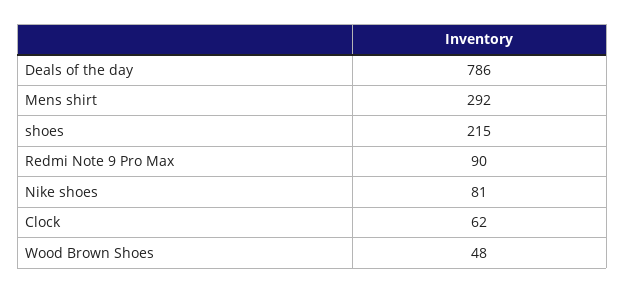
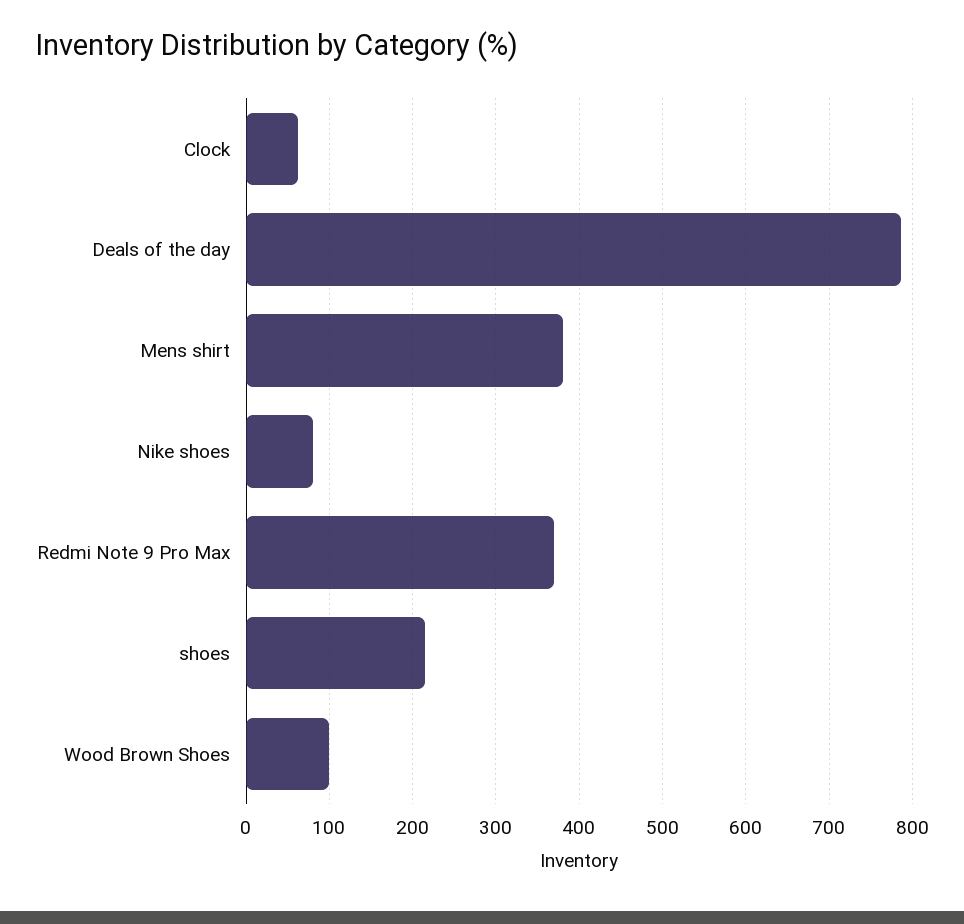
Mens shirt: 292 -> 380
Redmi Note 9 Pro Max: 90 -> 370
Wood Brown Shoes: 48 -> 100

